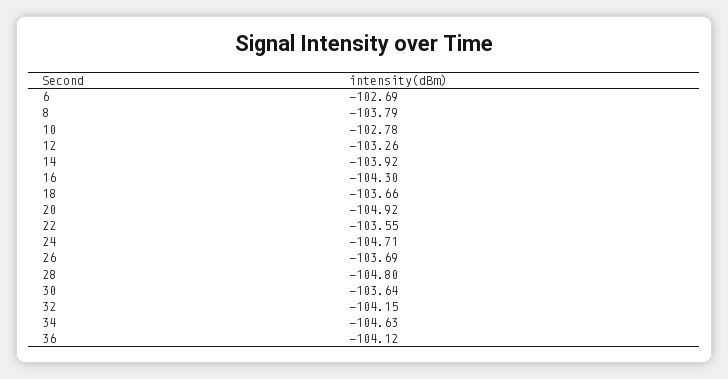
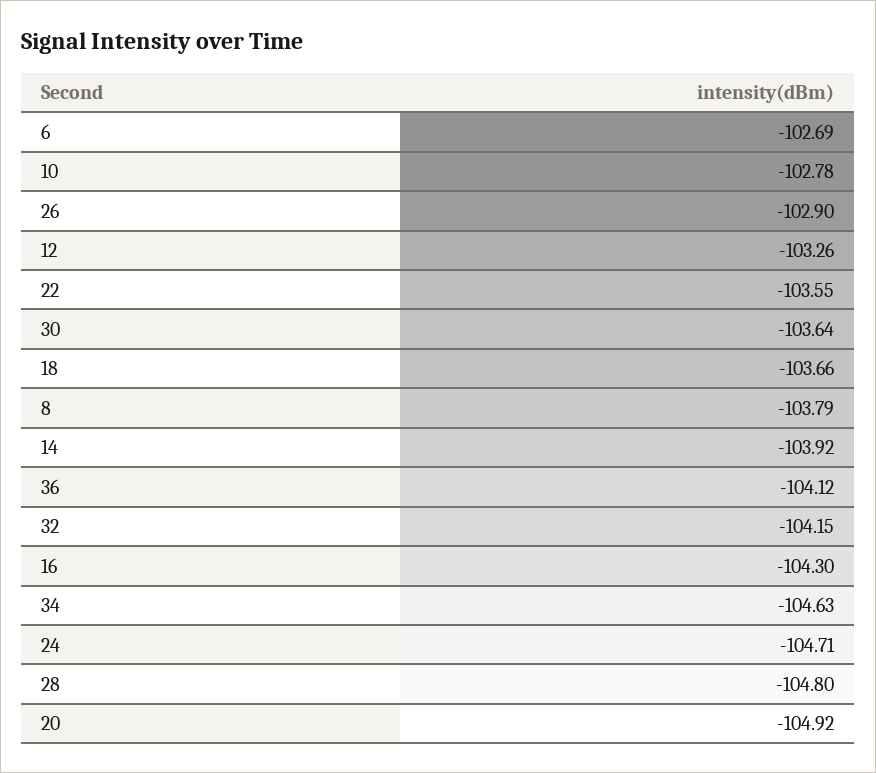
26: -103.69 -> -102.9

